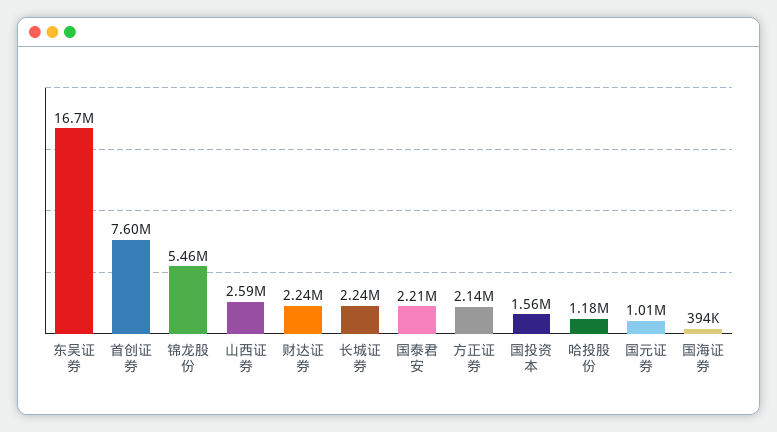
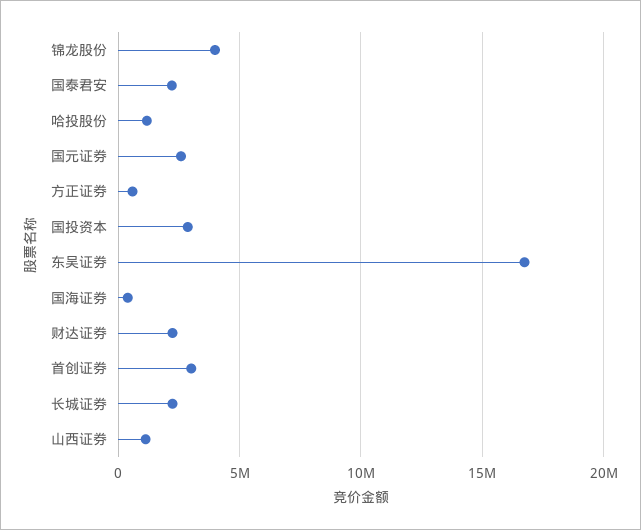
首创证券: 7600000 -> 3000000
锦龙股份: 5460000 -> 4000000
山西证券: 2590000 -> 1000000
方正证券: 2140000 -> 500000
国投资本: 1560000 -> 3000000
国元证券: 1010000 -> 2500000

